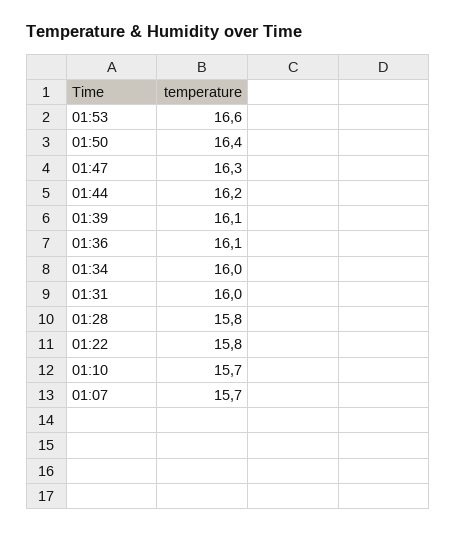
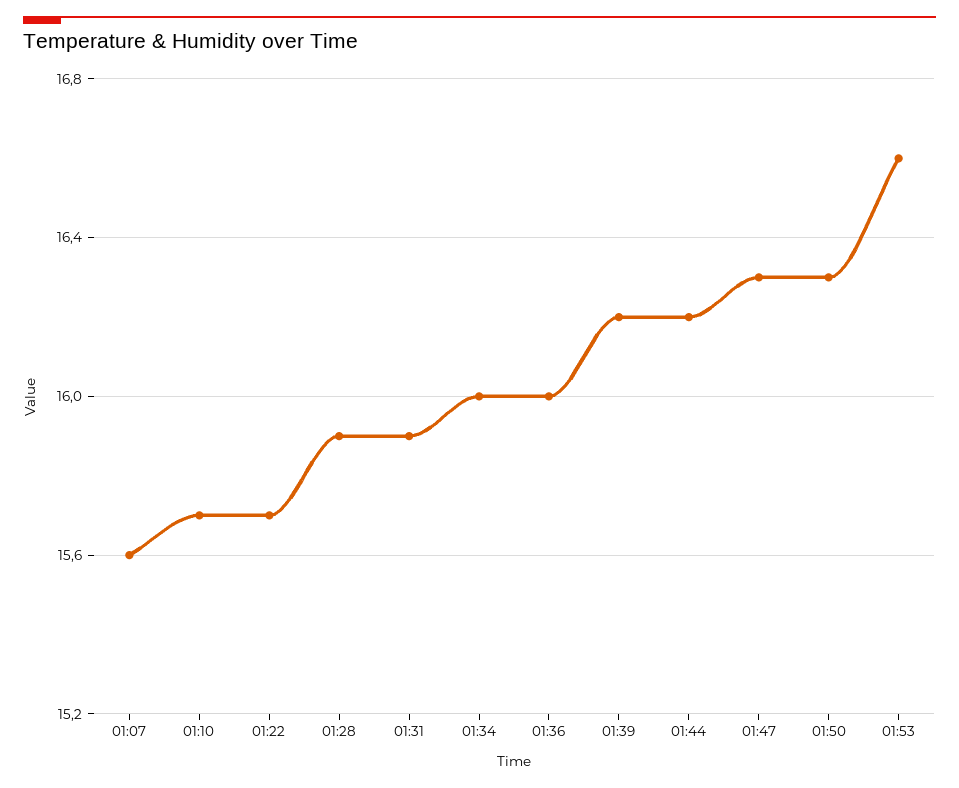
01:50: 16.4 -> 16.3
01:39: 16.1 -> 16.2
01:36: 16.1 -> 16
01:31: 16 -> 15.9
01:28: 15.8 -> 15.9
01:22: 15.8 -> 15.7
01:07: 15.7 -> 15.6

